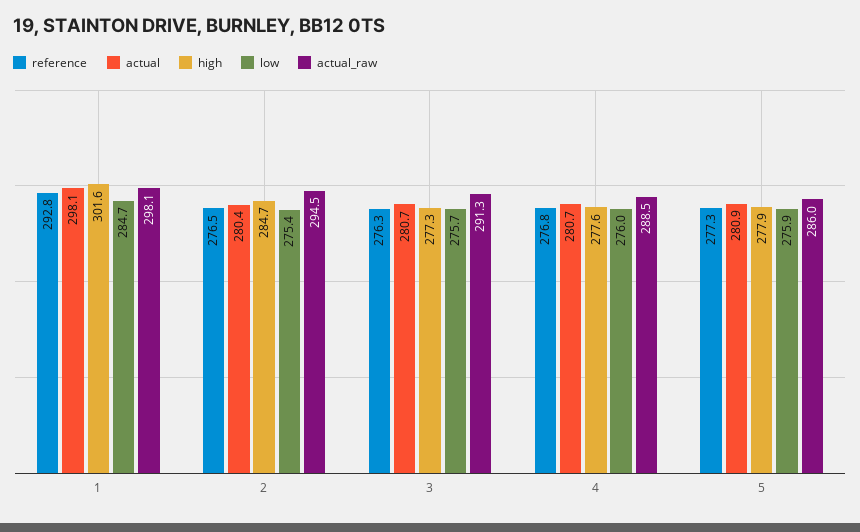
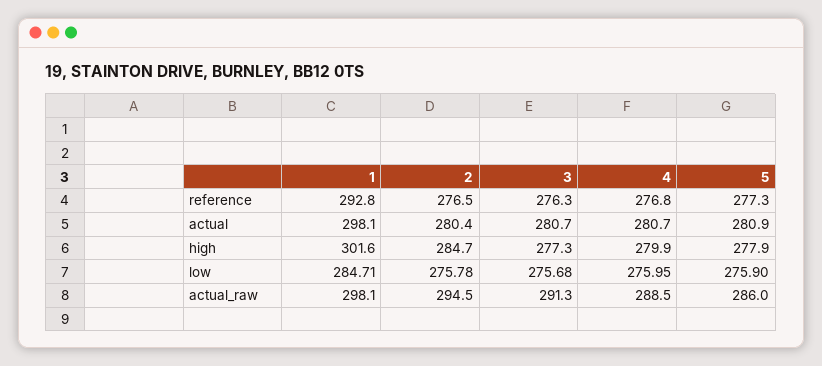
low, 2: 275.4 -> 275.78
high, 4: 277.6 -> 279.9

